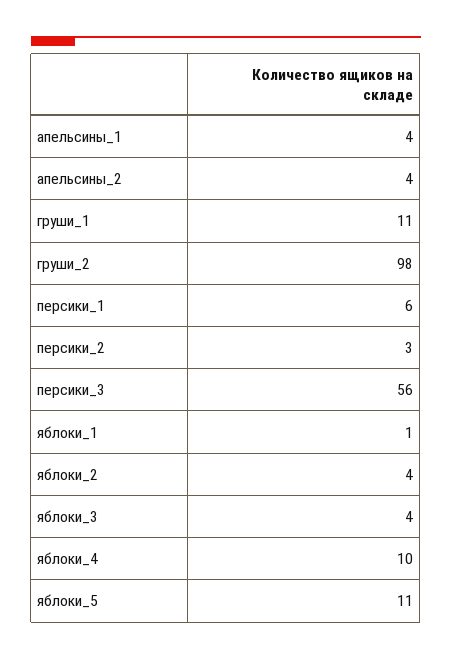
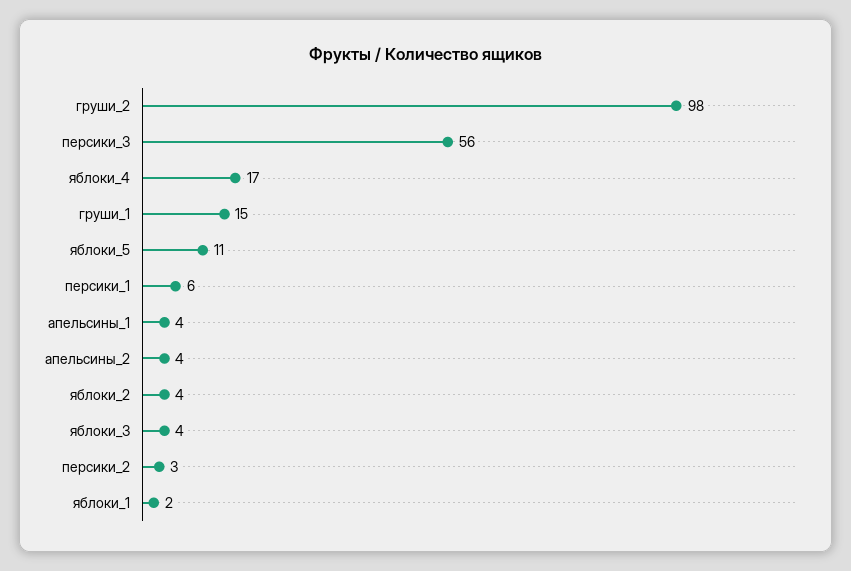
груши_1: 11 -> 15
яблоки_1: 1 -> 2
яблоки_4: 10 -> 17

